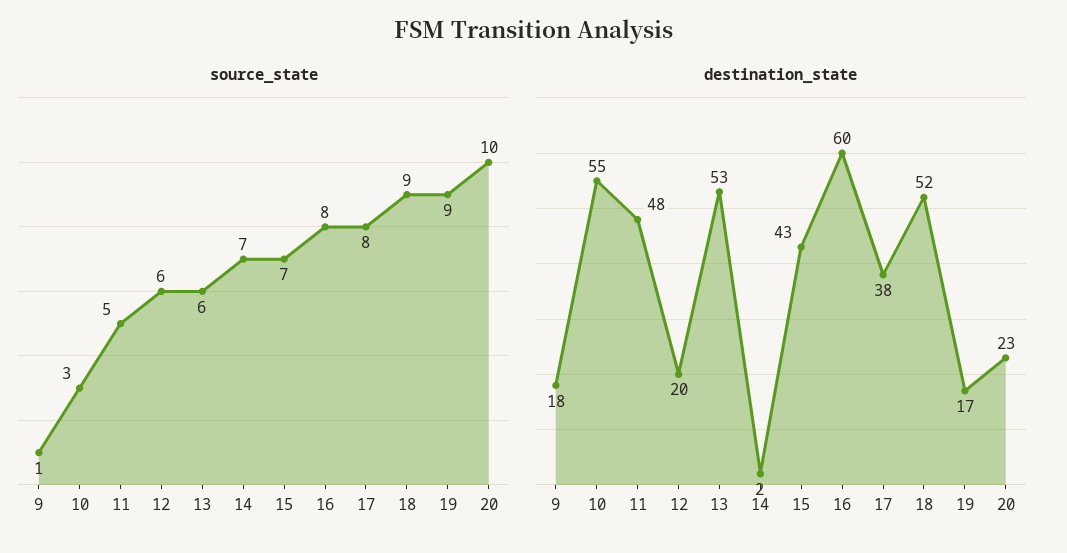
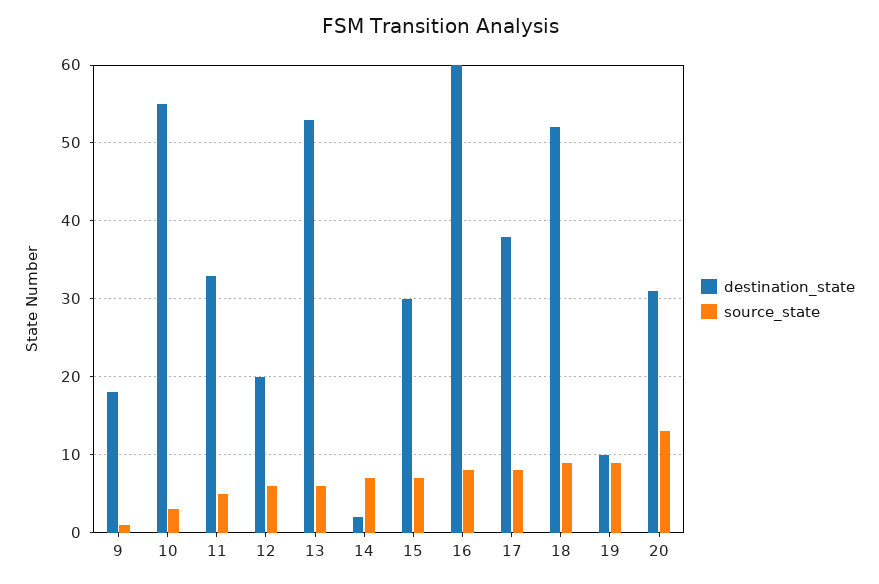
source_state, 20: 10 -> 13
destination_state, 11: 48 -> 33
destination_state, 15: 43 -> 30
destination_state, 19: 17 -> 10
destination_state, 20: 23 -> 31

